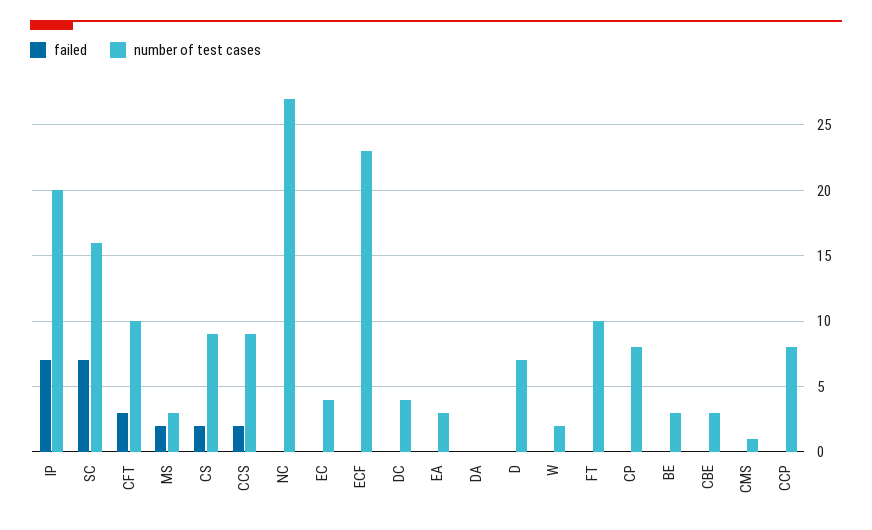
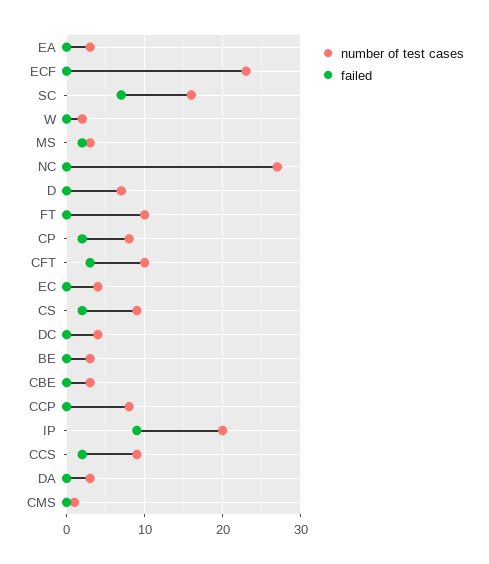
failed, IP: 7 -> 9
number of test cases, DA: 0 -> 3
failed, CP: 0 -> 2

